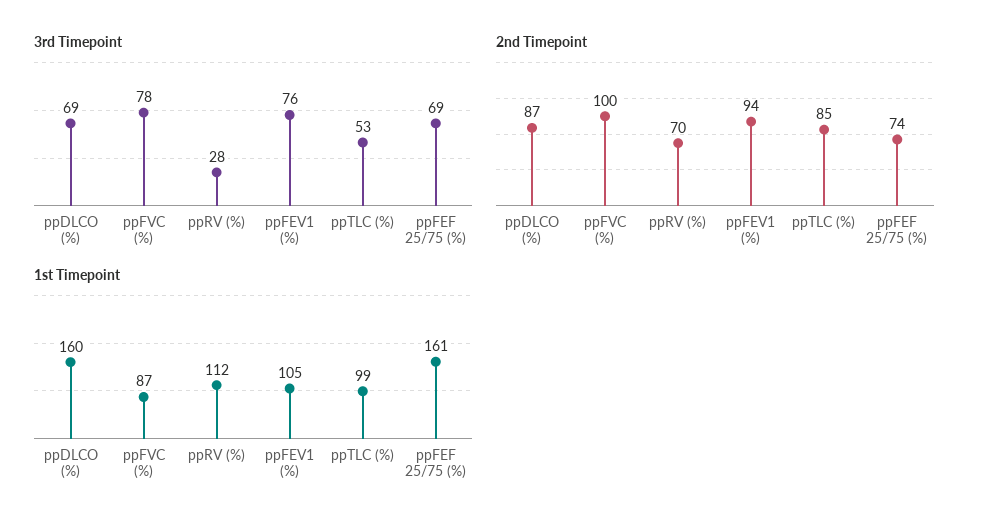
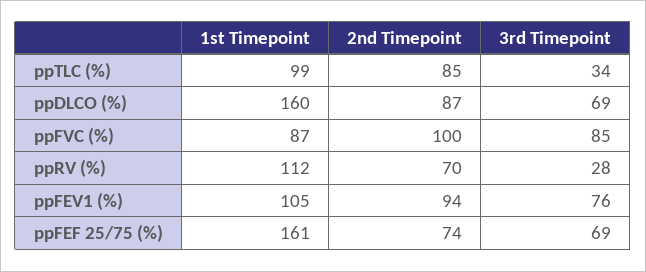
3rd Timepoint, ppFVC (%): 78 -> 85
3rd Timepoint, ppTLC (%): 53 -> 34

